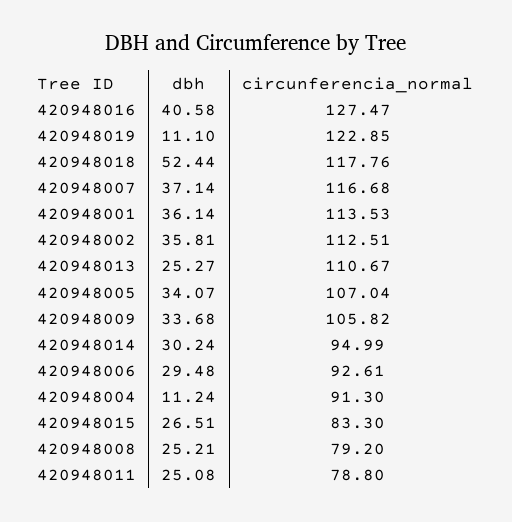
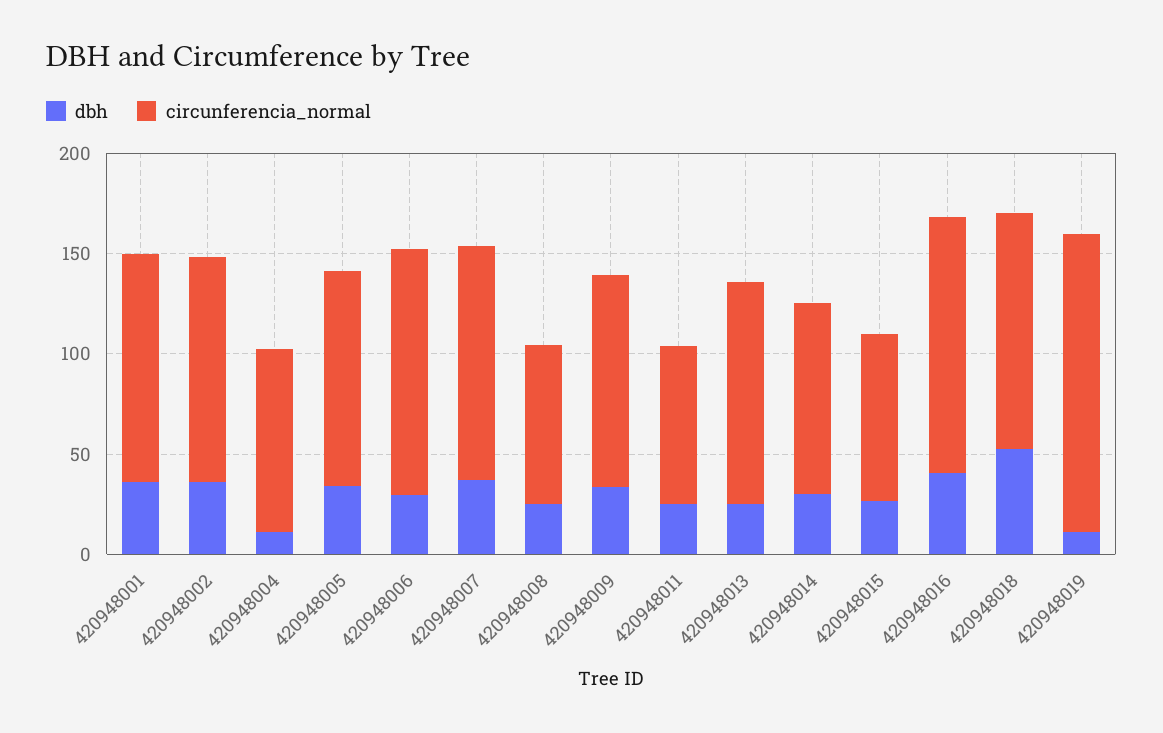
circunferencia_normal, 420948019: 122.85 -> 150
circunferencia_normal, 420948006: 92.61 -> 120

